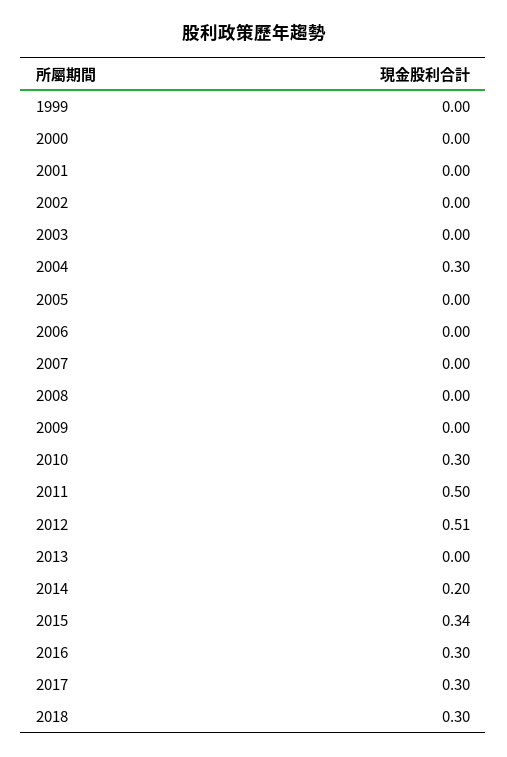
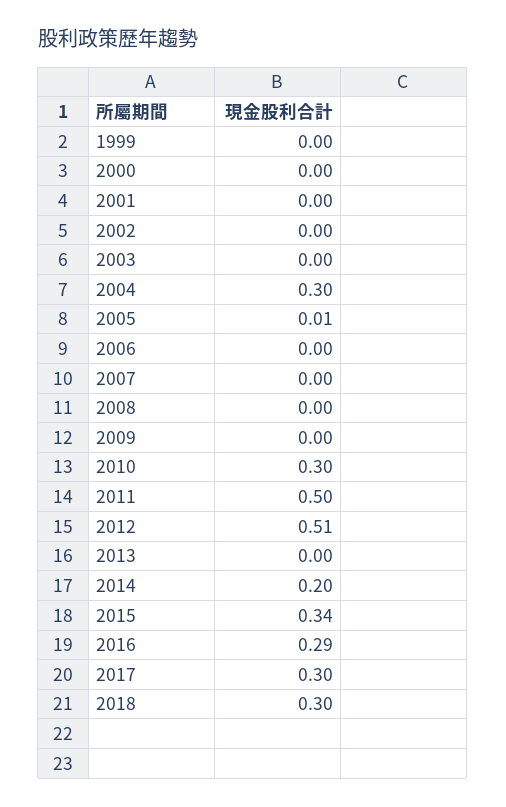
2005: 0 -> 0.01
2016: 0.3 -> 0.29

